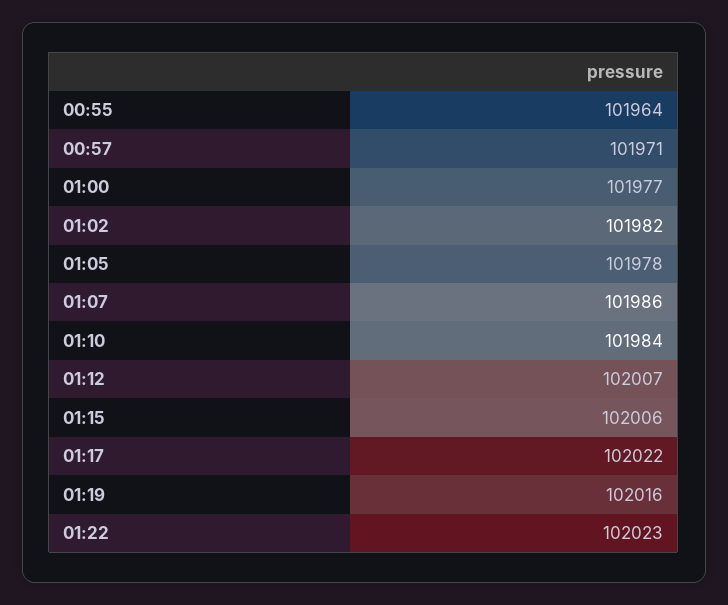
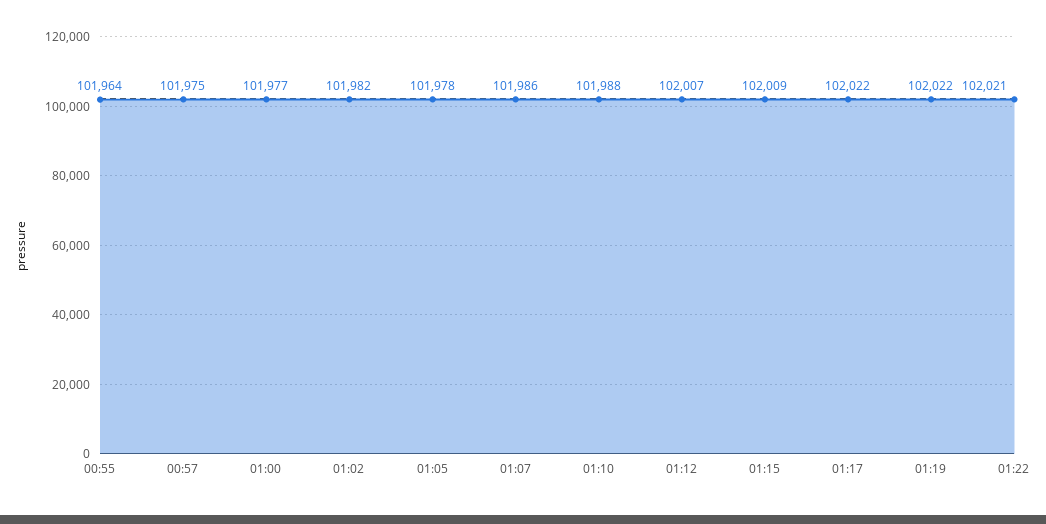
00:57: 101971 -> 101975
01:10: 101984 -> 101988
01:15: 102006 -> 102009
01:19: 102016 -> 102022
01:22: 102023 -> 102021

